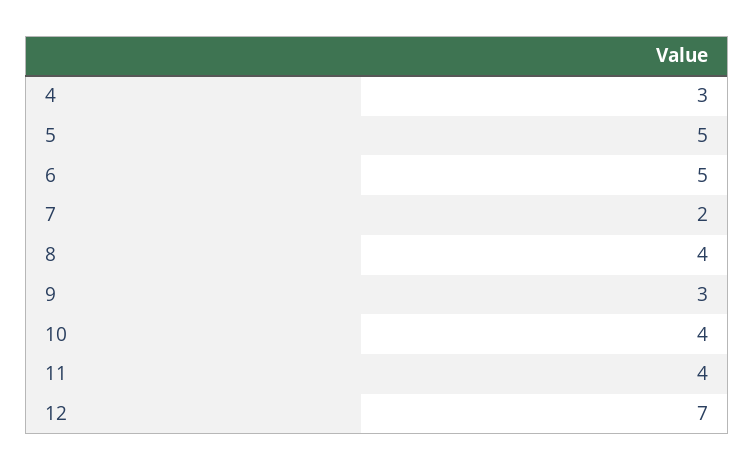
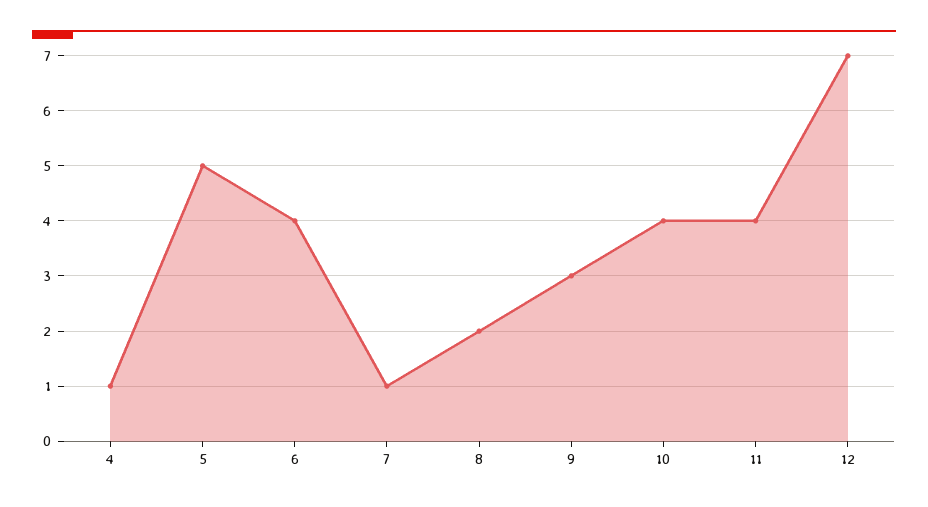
4: 3 -> 1
6: 5 -> 4
7: 2 -> 1
8: 4 -> 2

